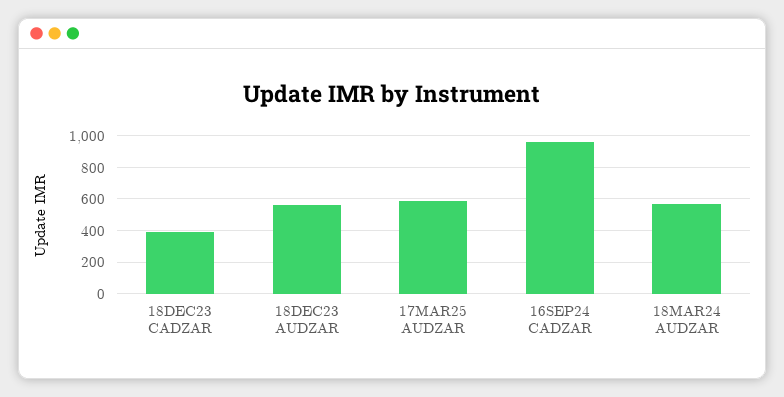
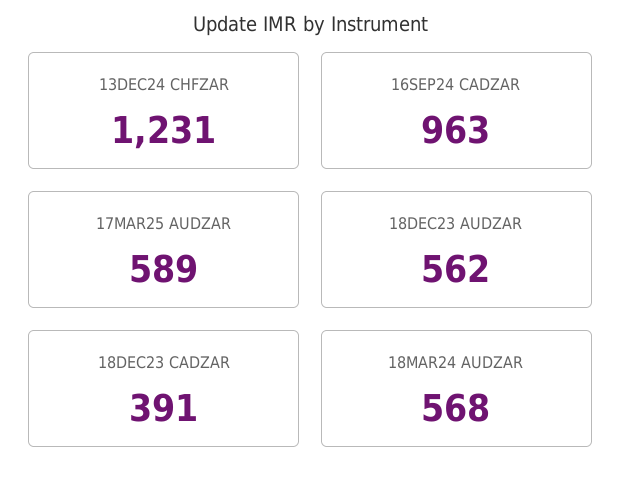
13DEC24 CHFZAR: none -> 1231

